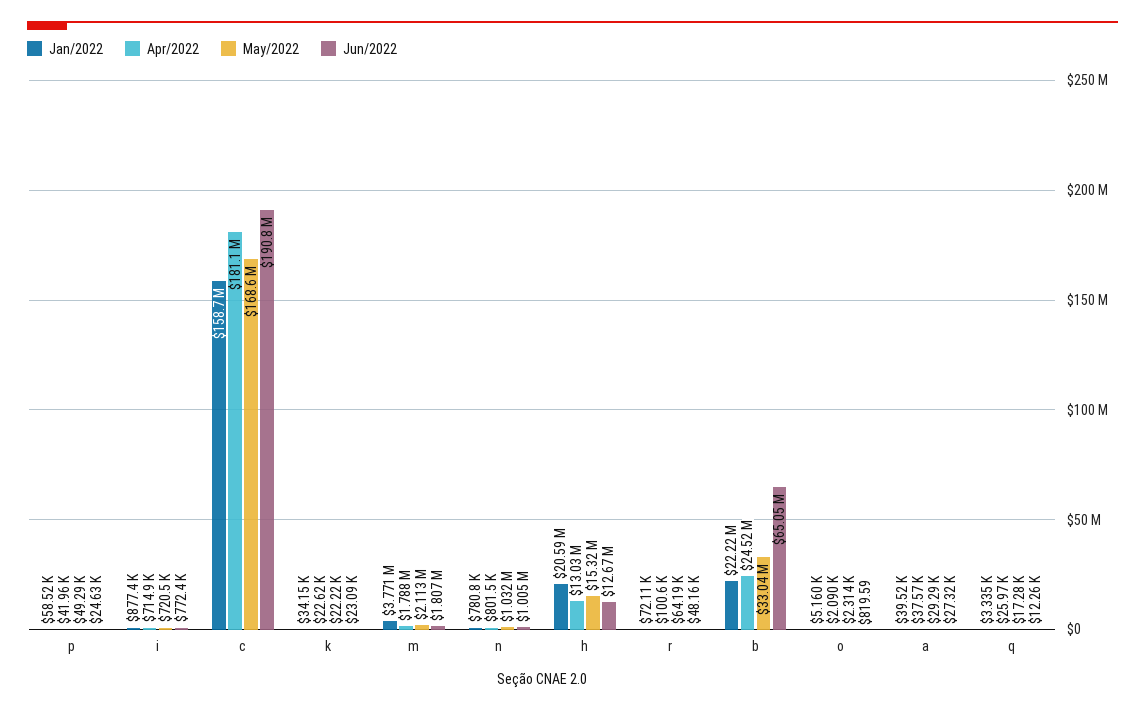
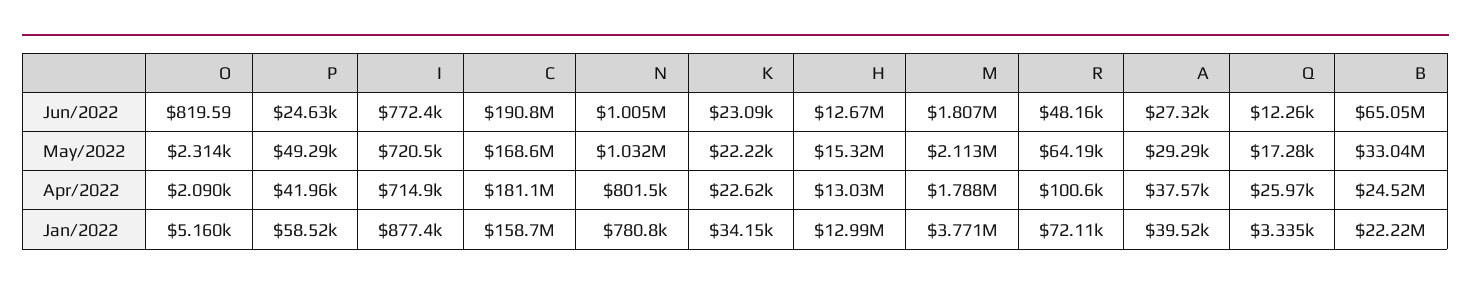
Jan/2022, h: 20590000 -> 12990000

